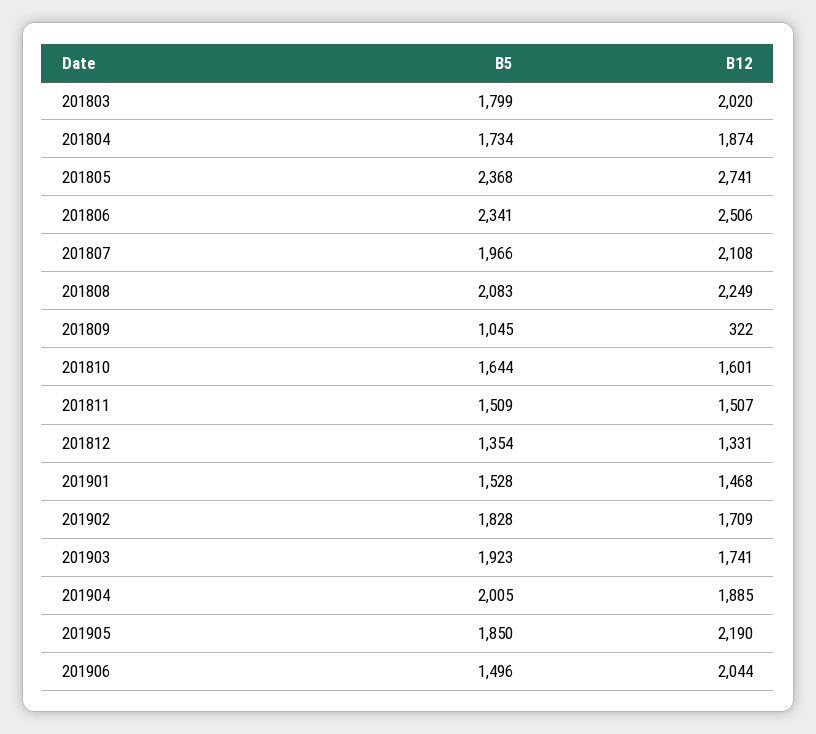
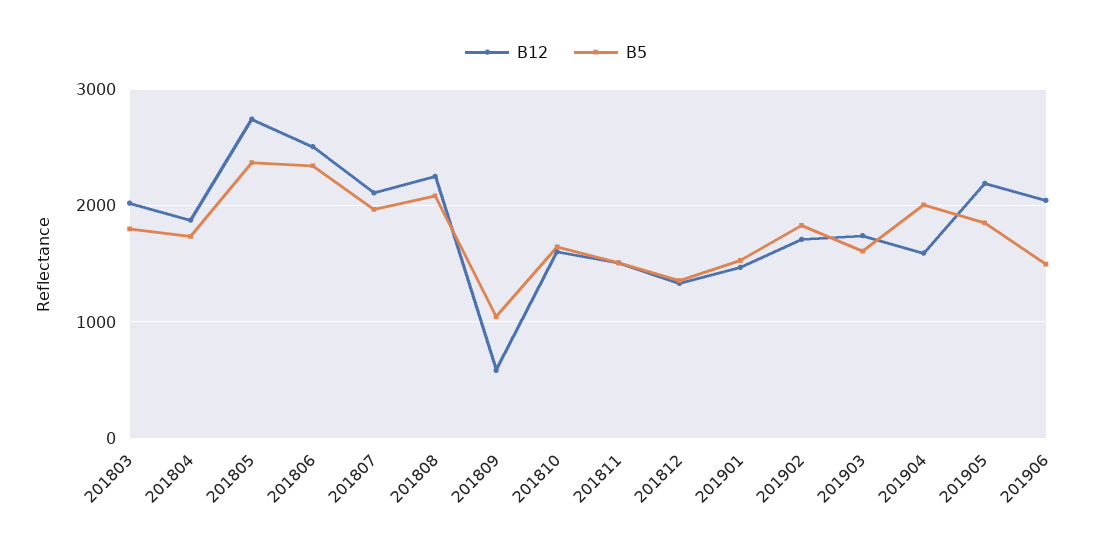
B12, 201809: 322 -> 600
B5, 201903: 1923 -> 1600
B12, 201904: 1885 -> 1600

